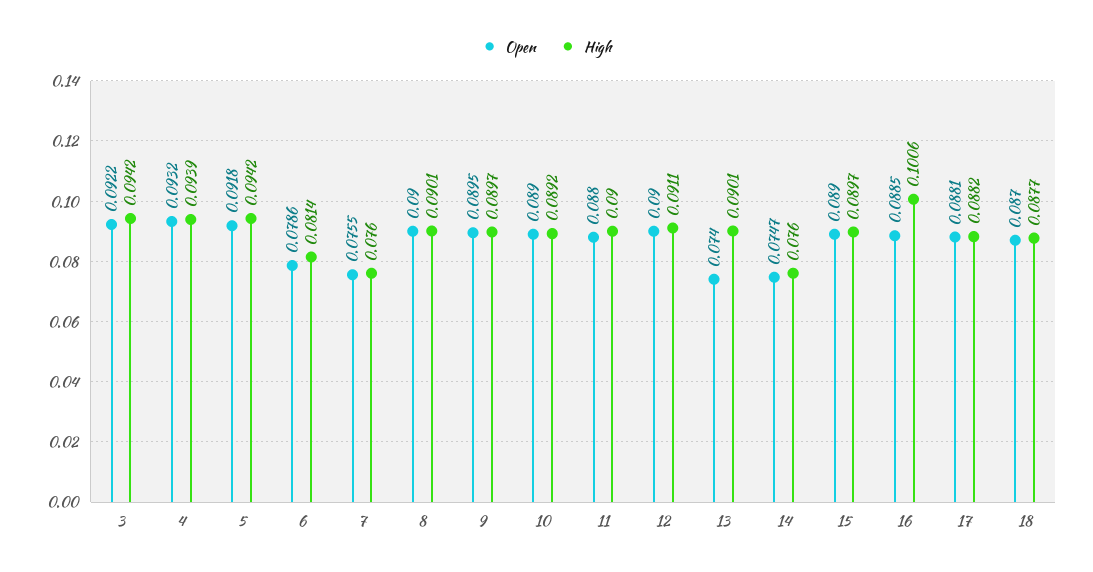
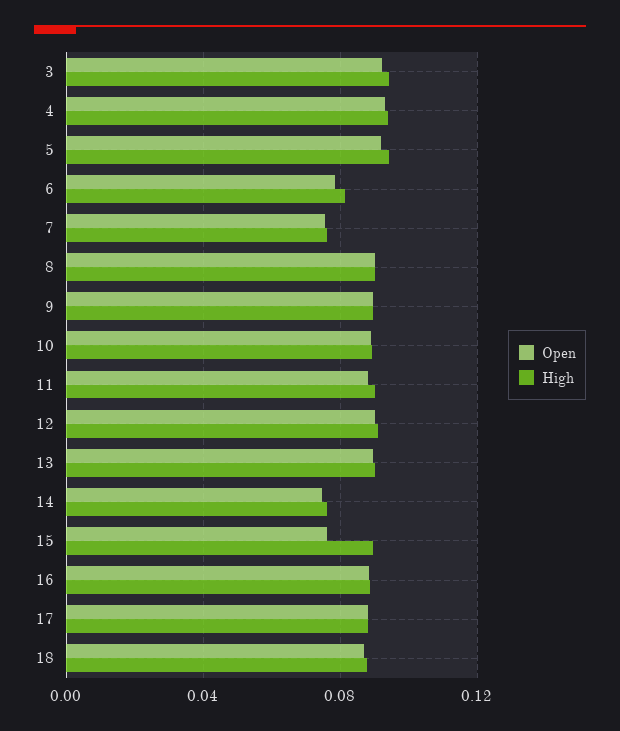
Open, 13: 0.074 -> 0.09
Open, 15: 0.089 -> 0.075
High, 16: 0.1006 -> 0.09

